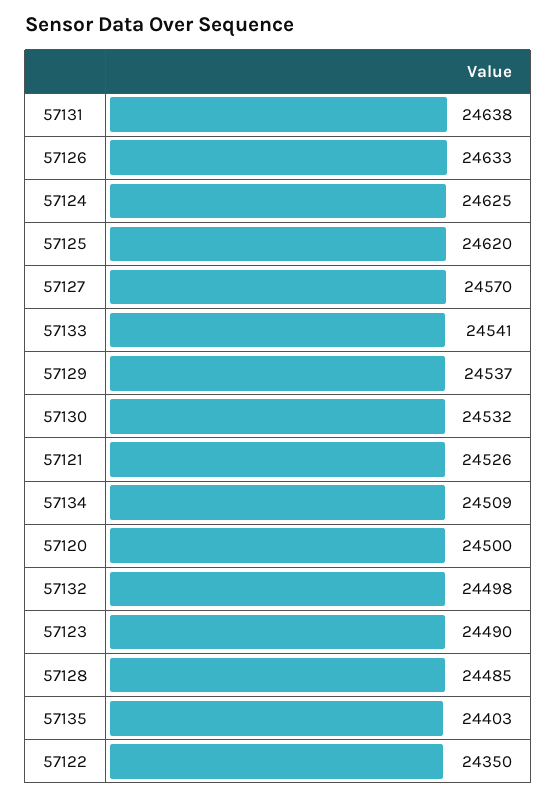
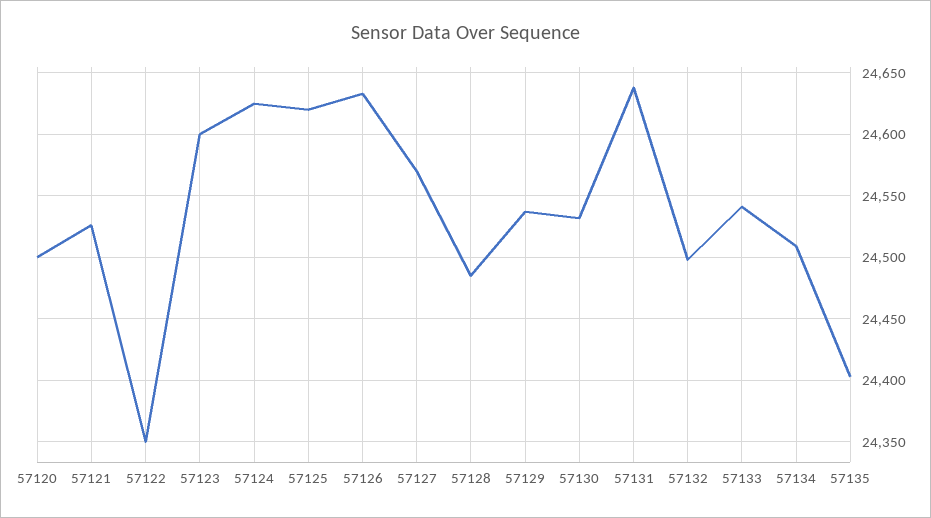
57123: 24490 -> 24600

